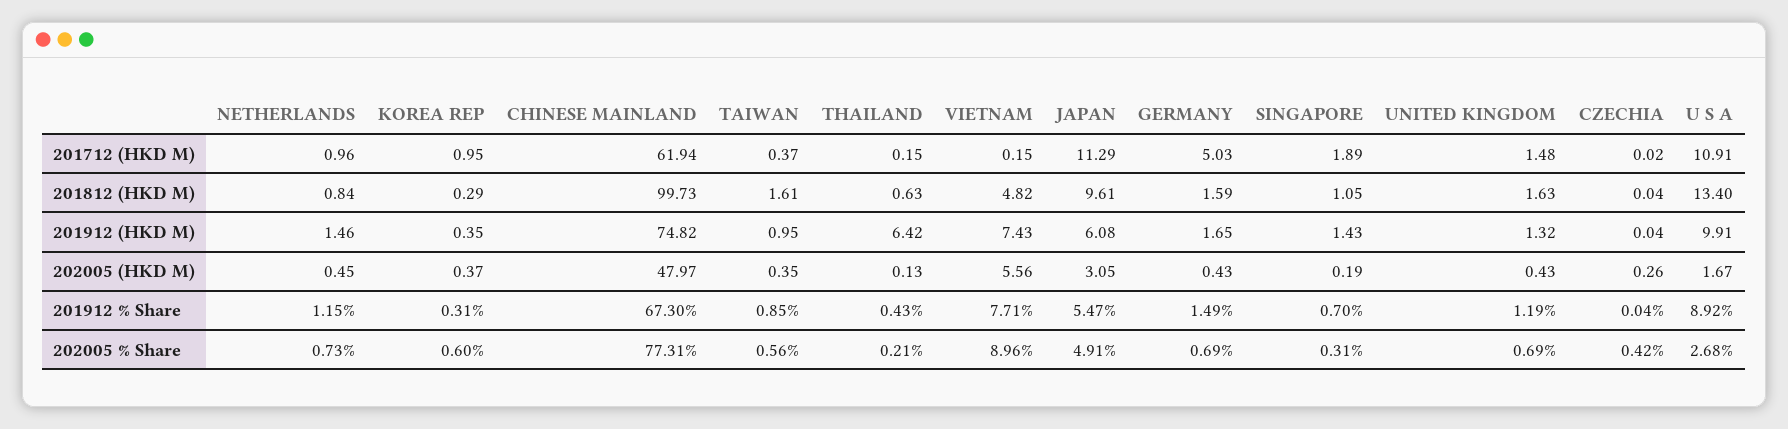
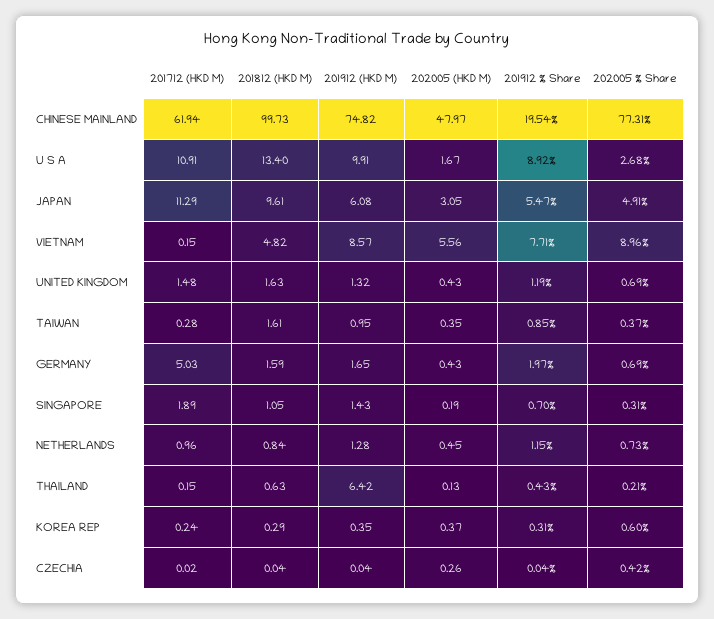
KOREA REP, 201712 (HKD M): 0.95 -> 0.24
TAIWAN, 201712 (HKD M): 0.37 -> 0.28
NETHERLANDS, 201912 (HKD M): 1.46 -> 1.28
VIETNAM, 201912 (HKD M): 7.43 -> 8.57
CHINESE MAINLAND, 201912 % Share: 67.3 -> 19.54
GERMANY, 201912 % Share: 1.49 -> 1.97
TAIWAN, 202005 % Share: 0.56 -> 0.37

